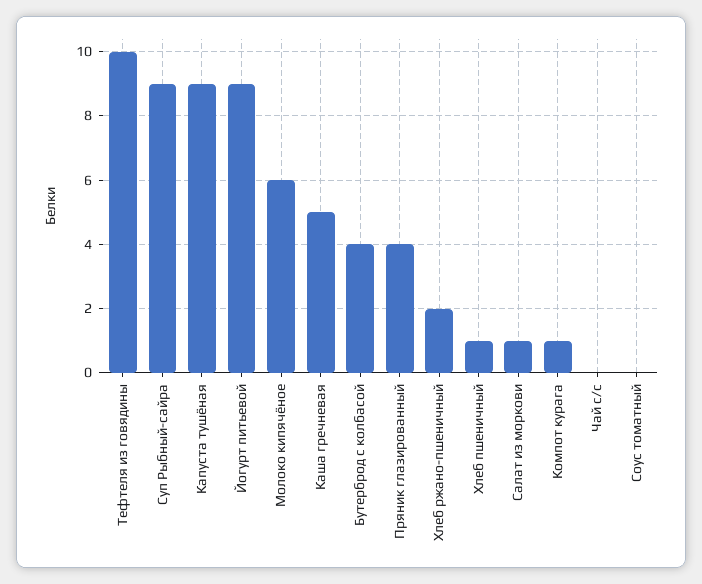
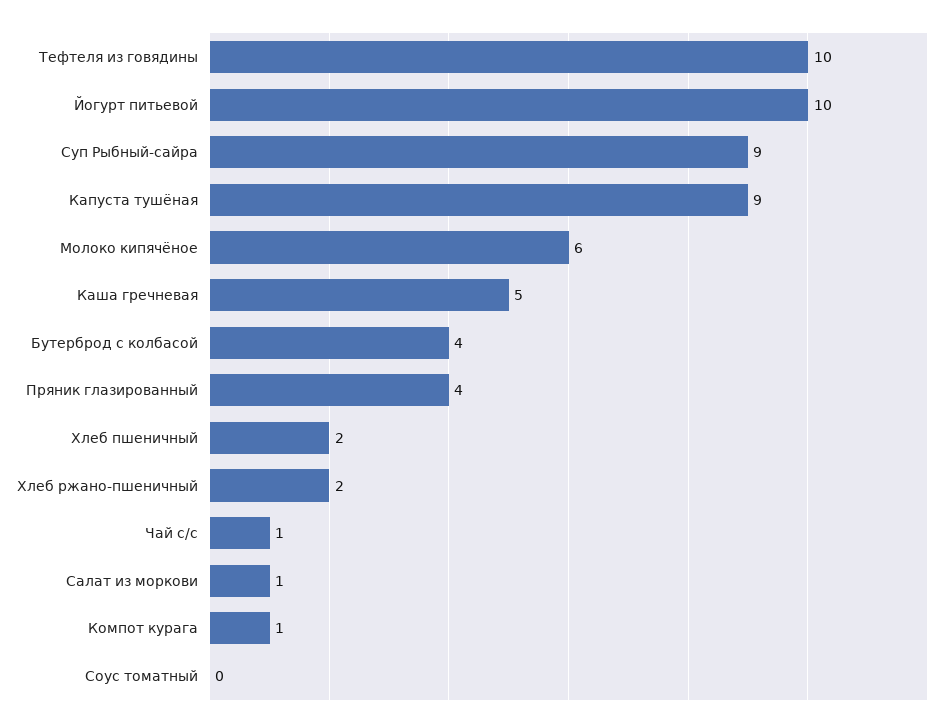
Йогурт питьевой: 9 -> 10
Хлеб пшеничный: 1 -> 2
Чай с/с: 0 -> 1

